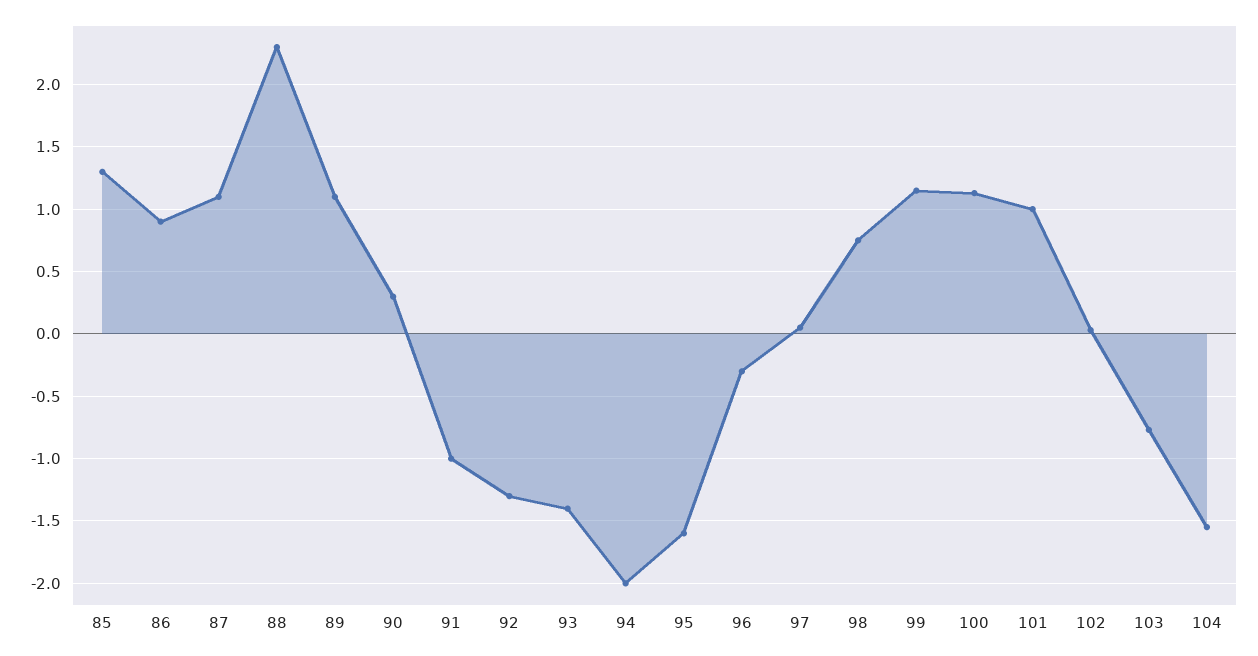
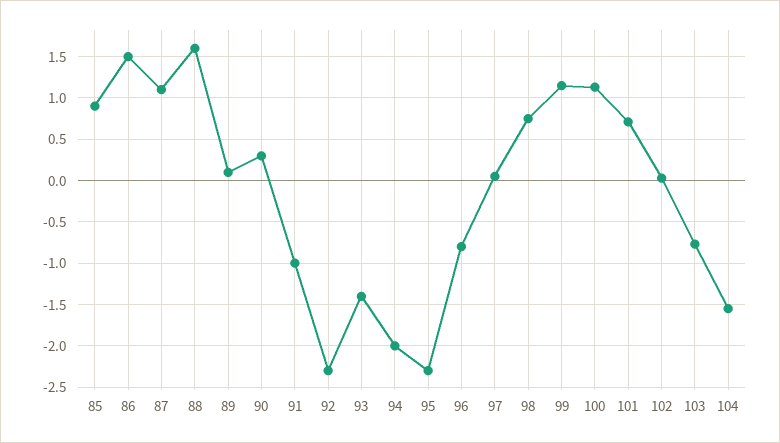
85: 1.3 -> 0.9
86: 0.9 -> 1.5
88: 2.3 -> 1.6
89: 1.1 -> 0.1
92: -1.3 -> -2.3
95: -1.6 -> -2.3
96: -0.3 -> -0.8
101: 1 -> 0.7

